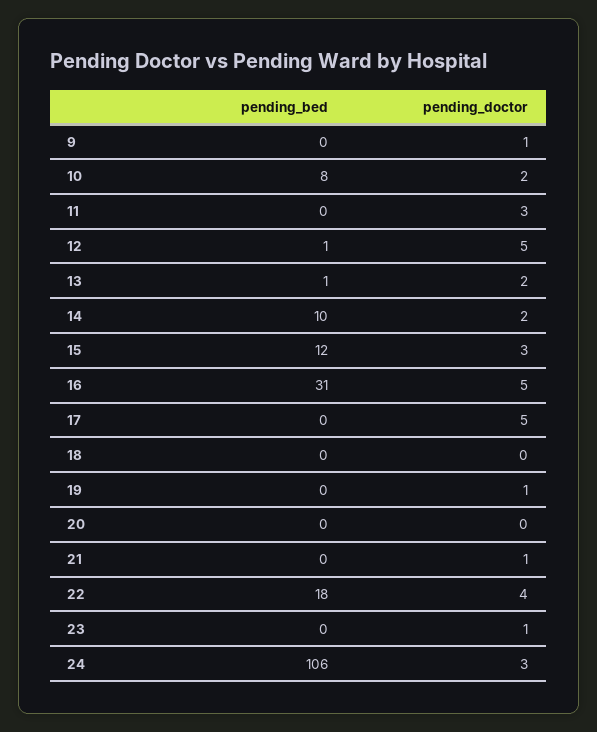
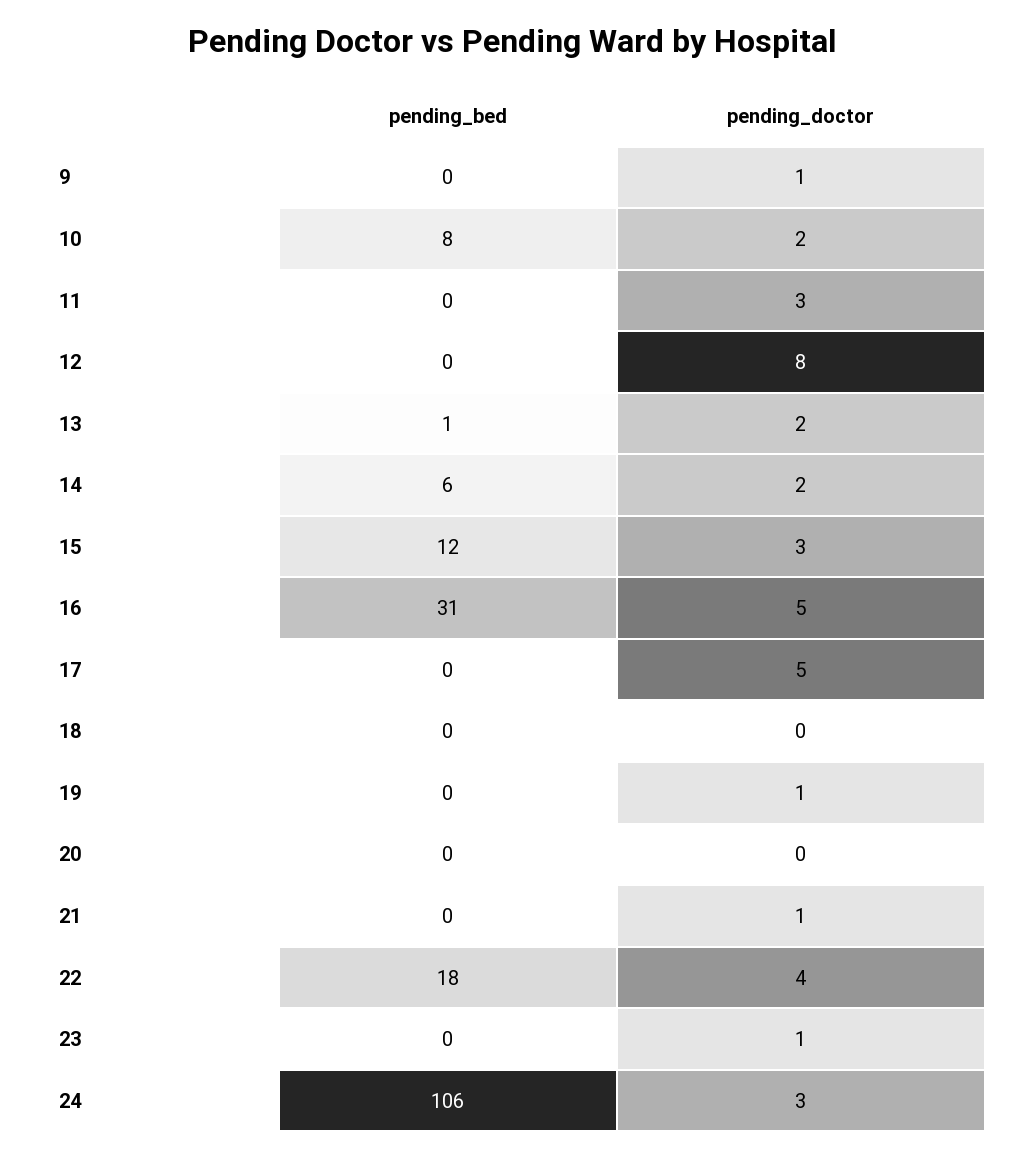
pending_bed, 12: 1 -> 0
pending_doctor, 12: 5 -> 8
pending_bed, 14: 10 -> 6

